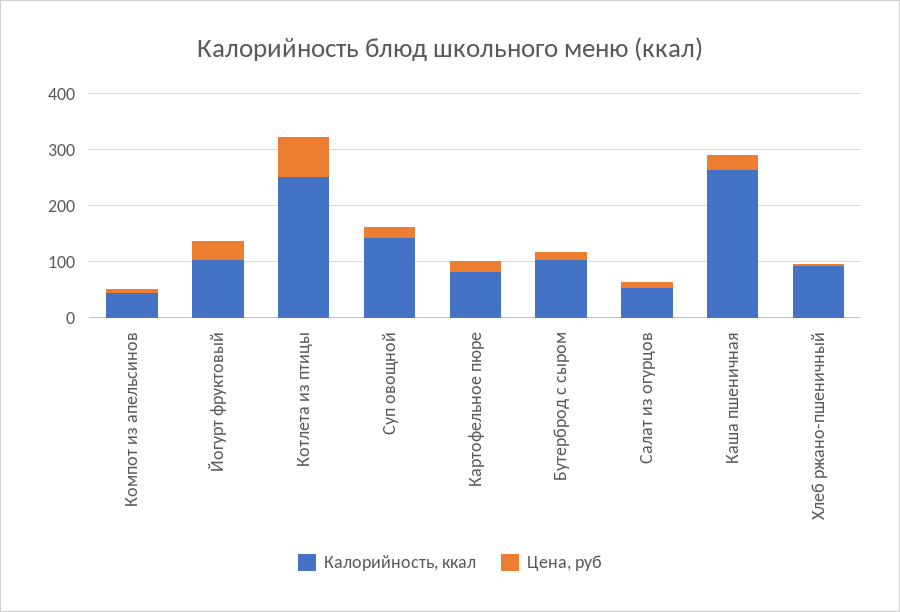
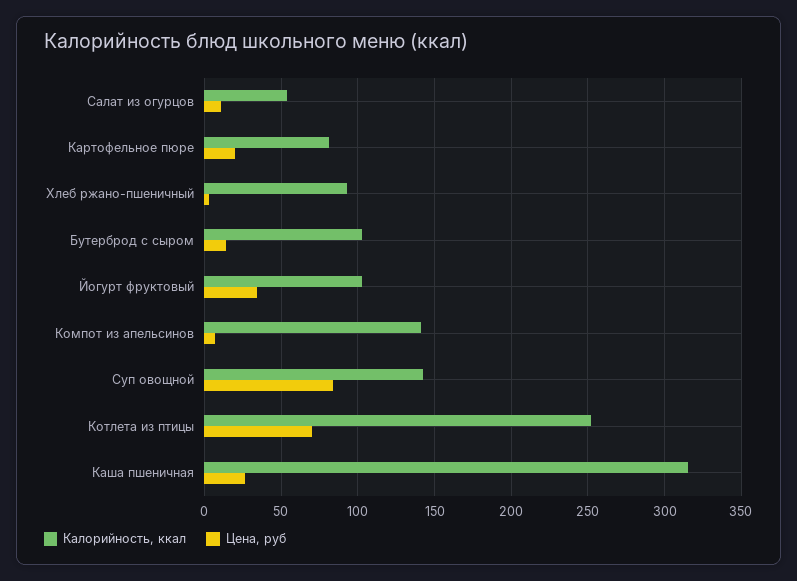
Калорийность, ккал, Компот из апельсинов: 40 -> 140
Цена, руб, Суп овощной: 20 -> 85
Калорийность, ккал, Каша пшеничная: 260 -> 315

